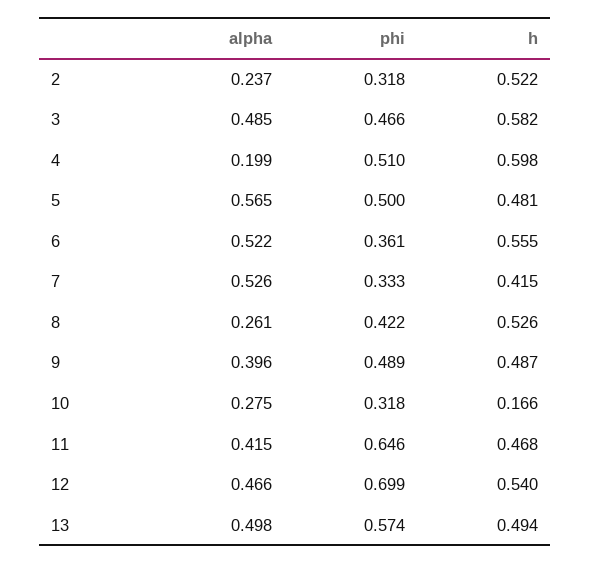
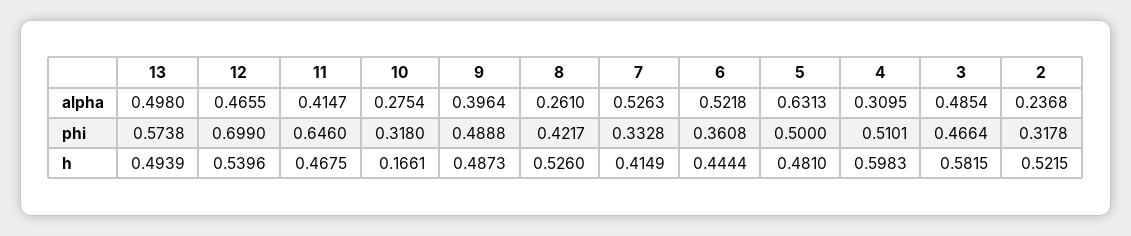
alpha, 4: 0.199 -> 0.3095
alpha, 5: 0.565 -> 0.6313
h, 6: 0.555 -> 0.4444

